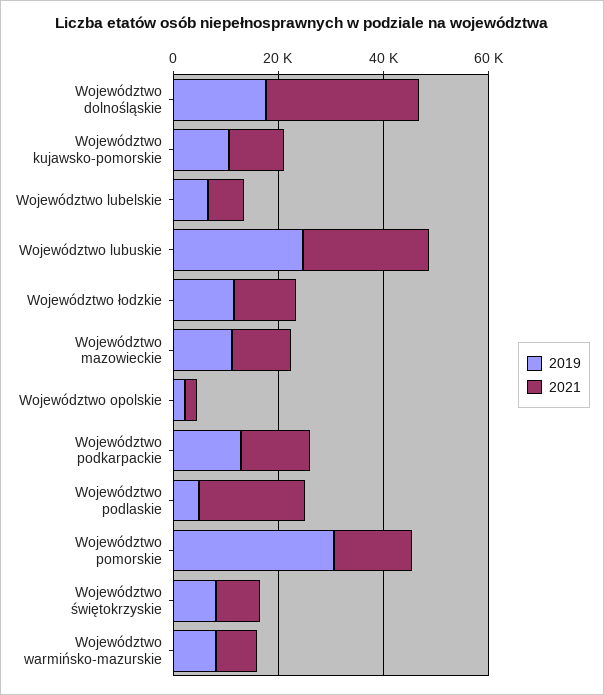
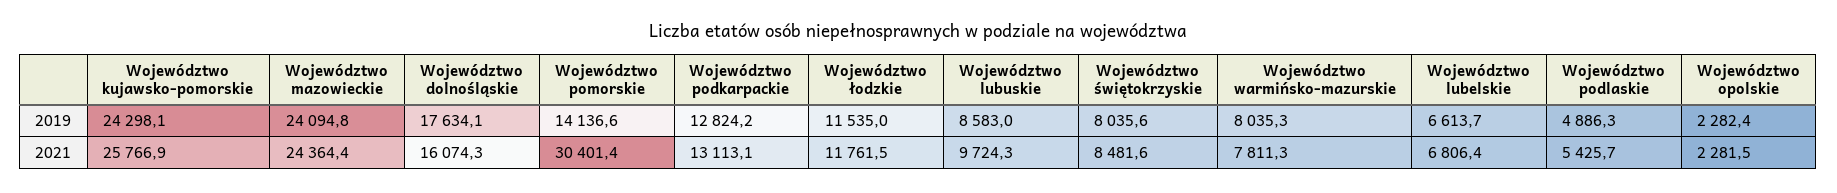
2021, Województwo dolnośląskie: 30000 -> 16074.3
2019, Województwo kujawsko-pomorskie: 10000 -> 24298.1
2021, Województwo kujawsko-pomorskie: 10000 -> 25766.9
2019, Województwo lubuskie: 25000 -> 8583
2021, Województwo lubuskie: 25000 -> 9724.3
2019, Województwo mazowieckie: 10000 -> 24094.8
2021, Województwo mazowieckie: 10000 -> 24364.4
2021, Województwo podlaskie: 20000 -> 5425.7
2019, Województwo pomorskie: 30000 -> 14136.6
2021, Województwo pomorskie: 15000 -> 30401.4

